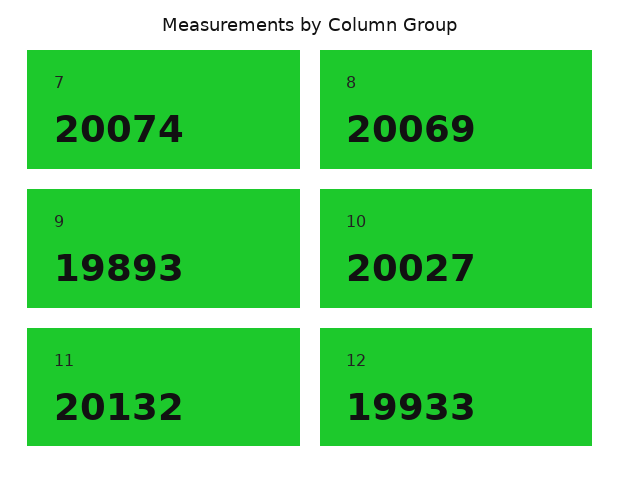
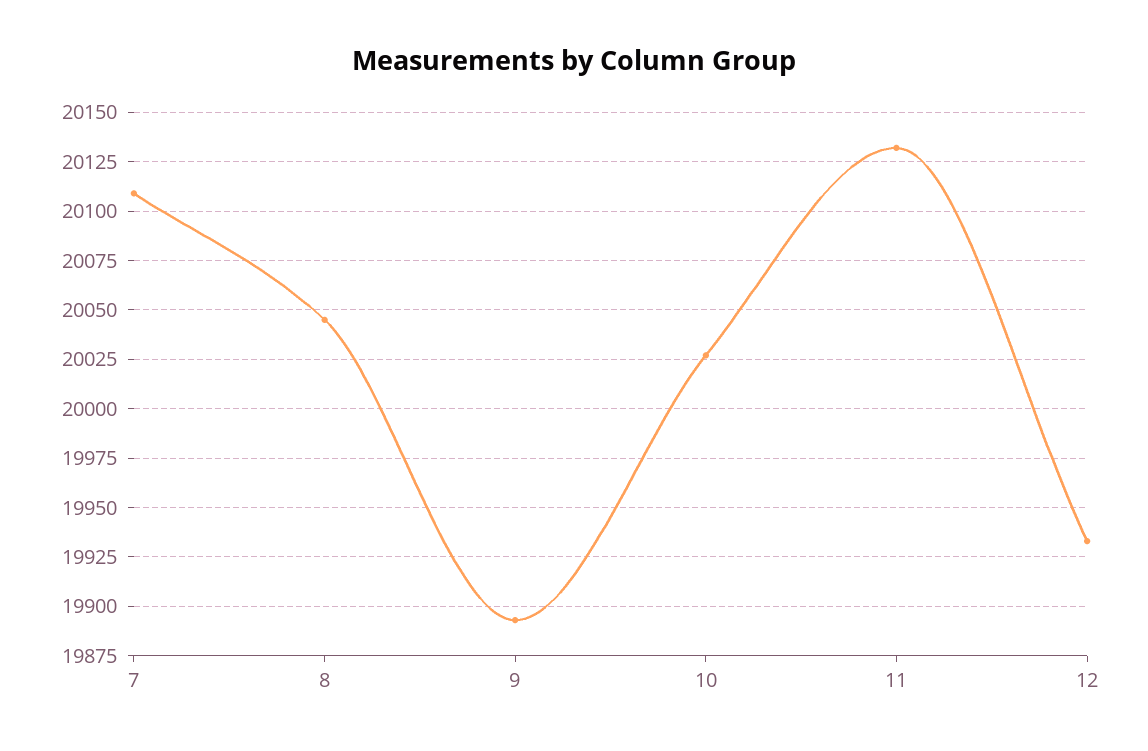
7: 20074 -> 20110
8: 20069 -> 20045

